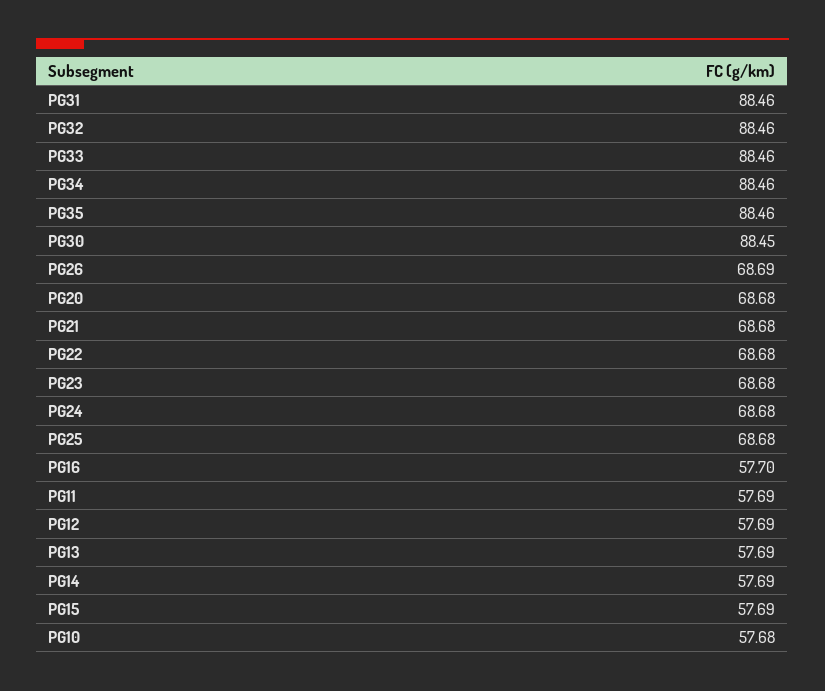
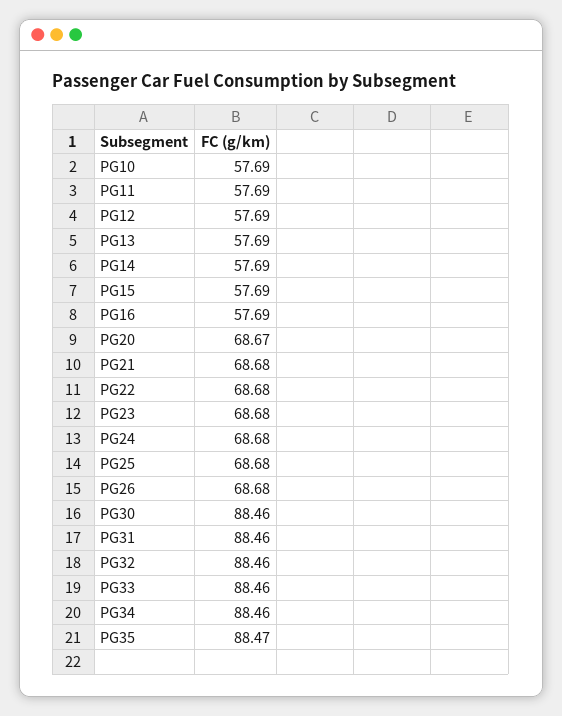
PG35: 88.46 -> 88.47
PG30: 88.45 -> 88.46
PG26: 68.69 -> 68.68
PG20: 68.68 -> 68.67
PG16: 57.7 -> 57.69
PG10: 57.68 -> 57.69

